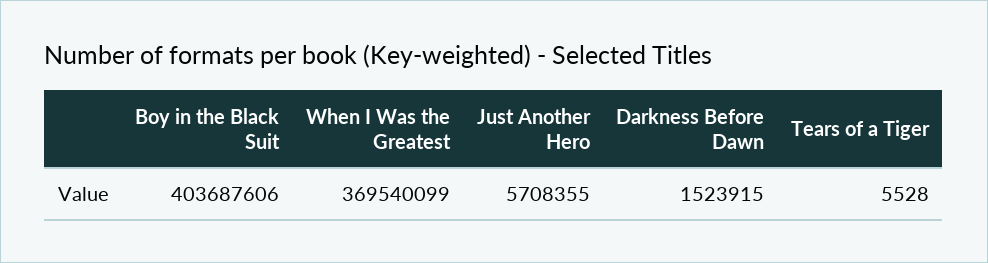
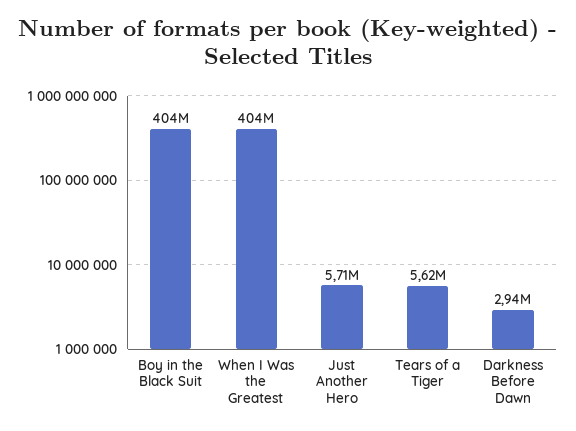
When I Was the Greatest: 369540099 -> 404000000
Darkness Before Dawn: 1523915 -> 2940000
Tears of a Tiger: 5528 -> 5620000

